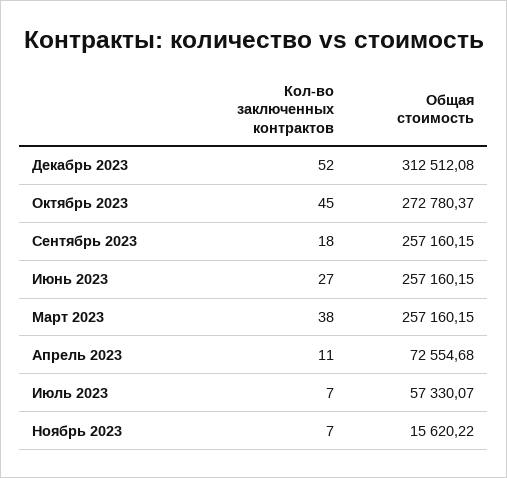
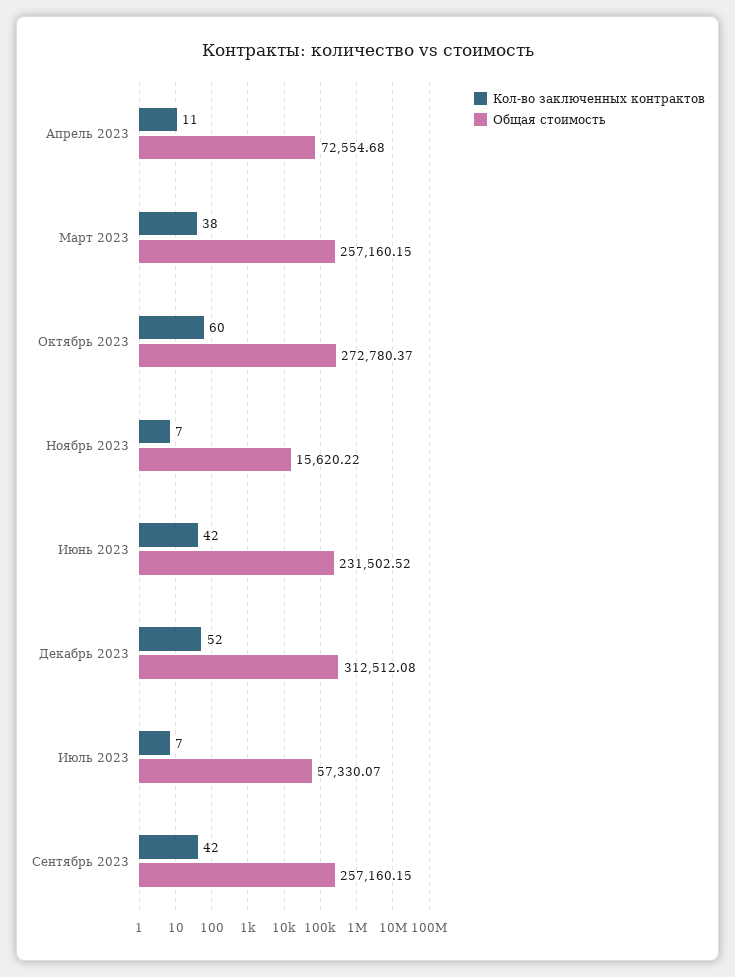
Кол-во заключенных контрактов, Октябрь 2023: 45 -> 60
Кол-во заключенных контрактов, Сентябрь 2023: 18 -> 42
Кол-во заключенных контрактов, Июнь 2023: 27 -> 42
Общая стоимость, Июнь 2023: 257160.15 -> 231502.52

